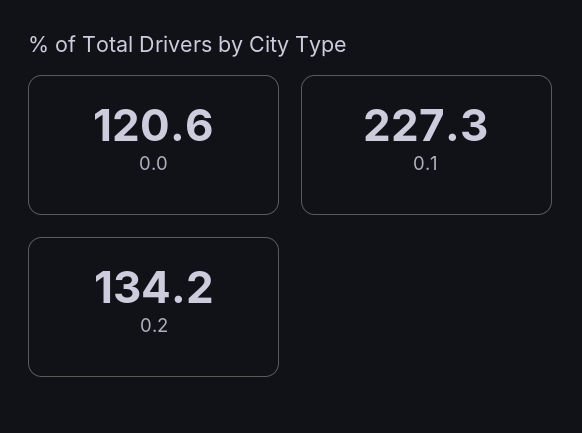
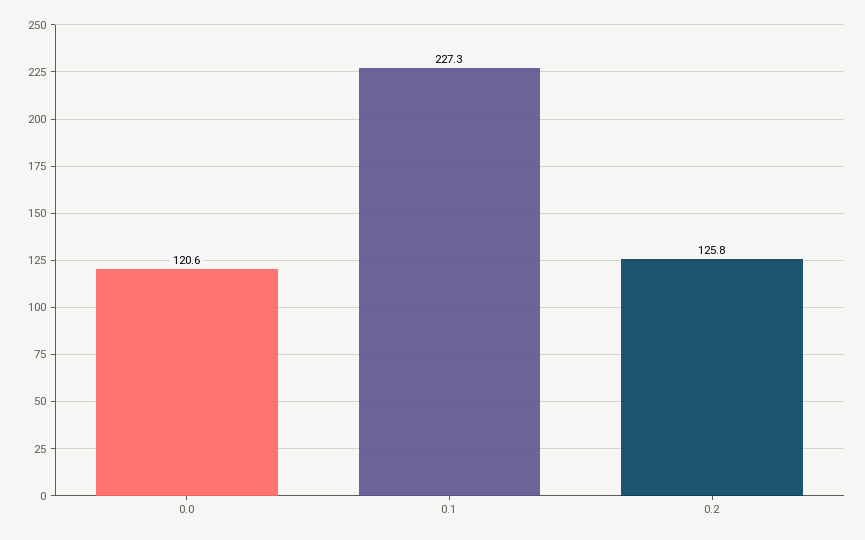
0.2: 134.2 -> 125.8

